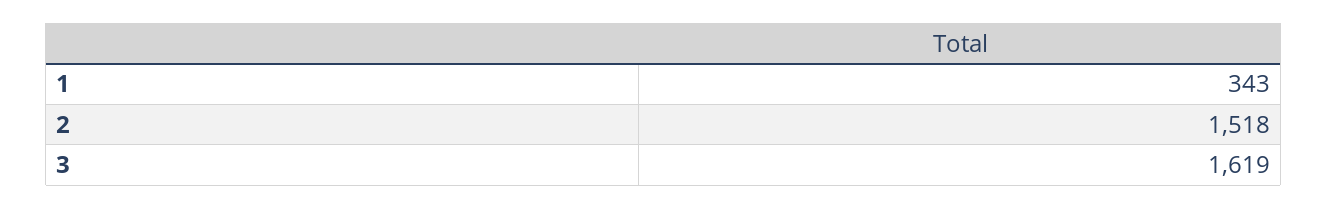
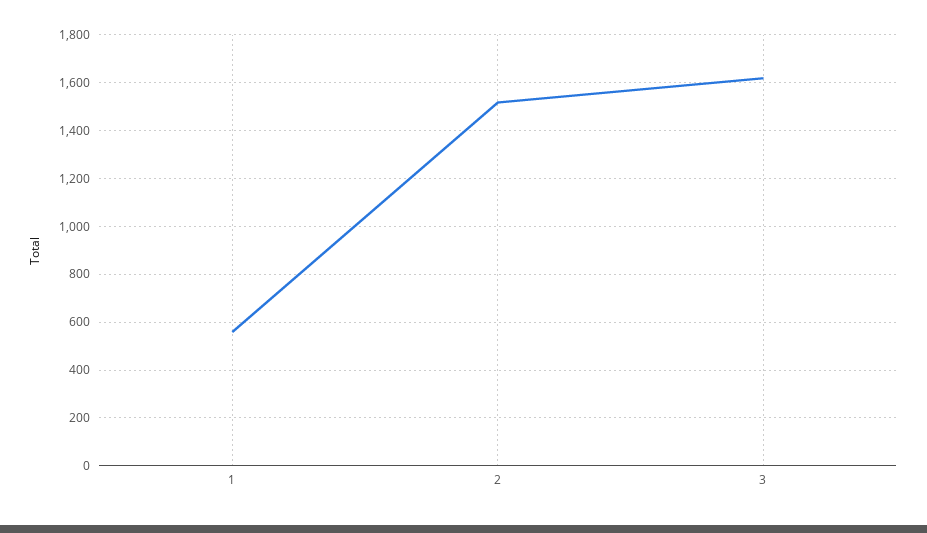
1: 343 -> 550

